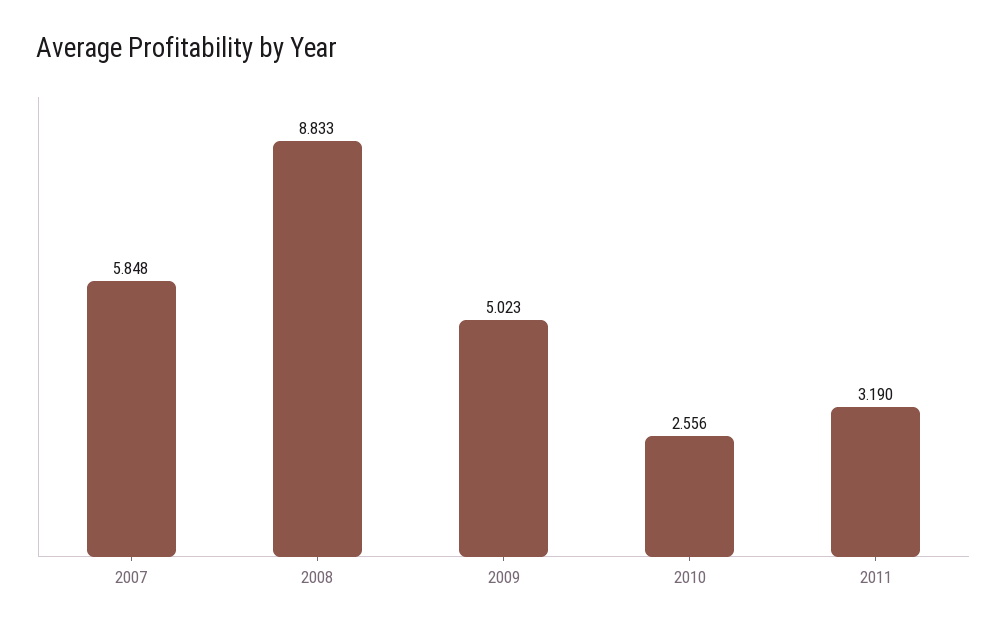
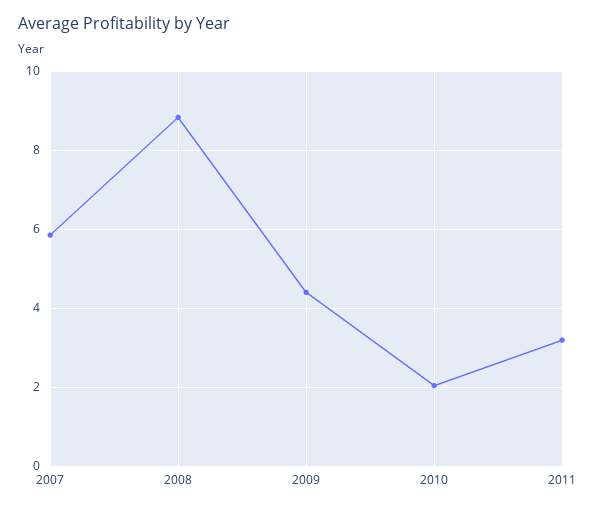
2009: 5.023 -> 4.4
2010: 2.556 -> 2

